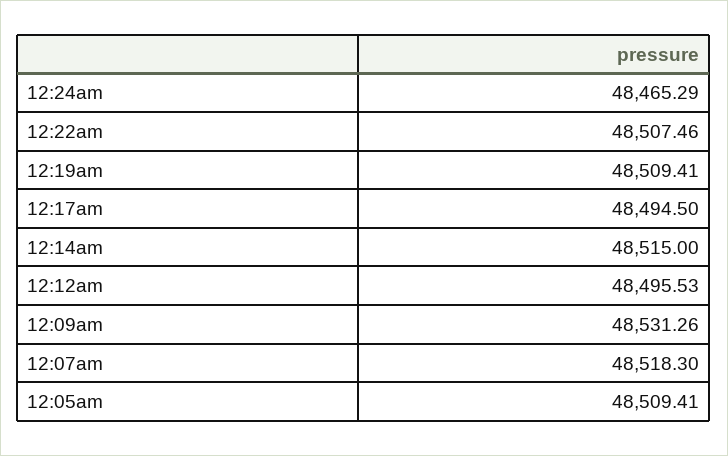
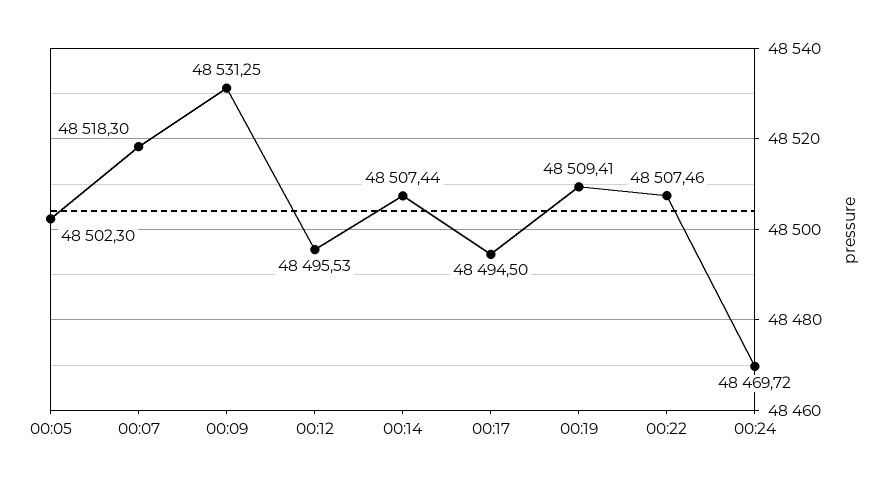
12:24am: 48465.29 -> 48469.72
12:14am: 48515 -> 48507.44
12:09am: 48531.26 -> 48531.25
12:05am: 48509.41 -> 48502.3

